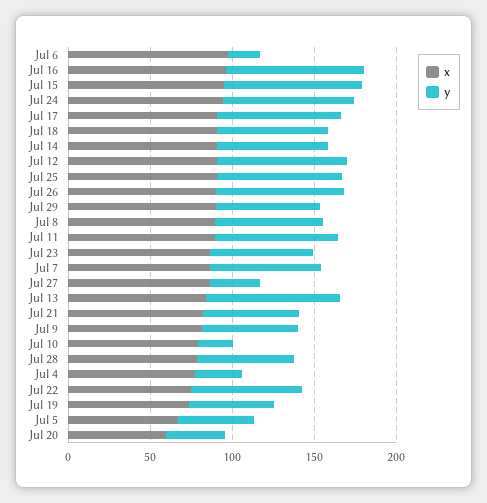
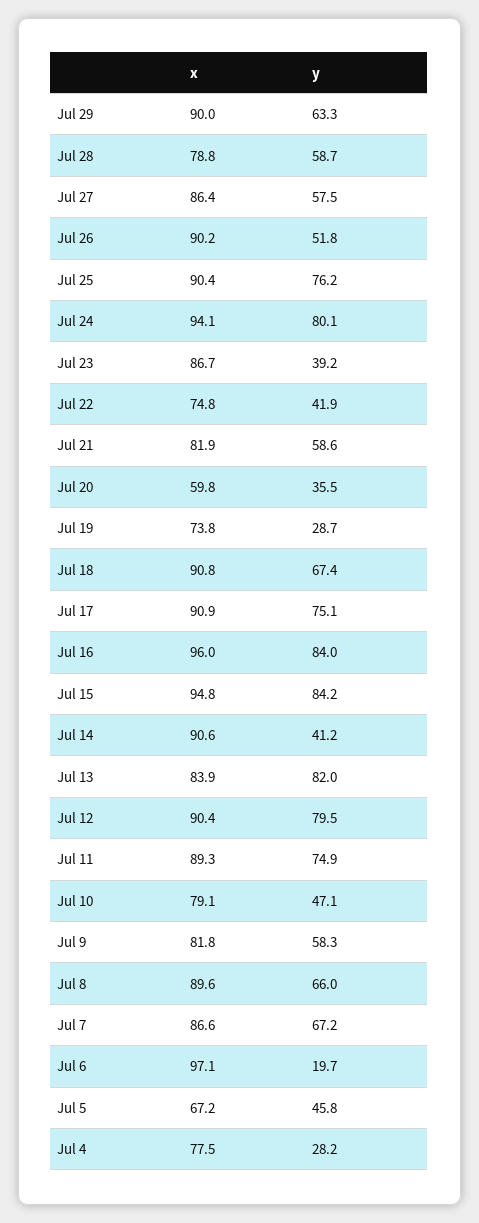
y, Jul 14: 70 -> 41.2
y, Jul 26: 80 -> 51.8
y, Jul 23: 60 -> 39.2
y, Jul 27: 30 -> 57.5
y, Jul 10: 20 -> 47.1
y, Jul 22: 70 -> 41.9
y, Jul 19: 50 -> 28.7

